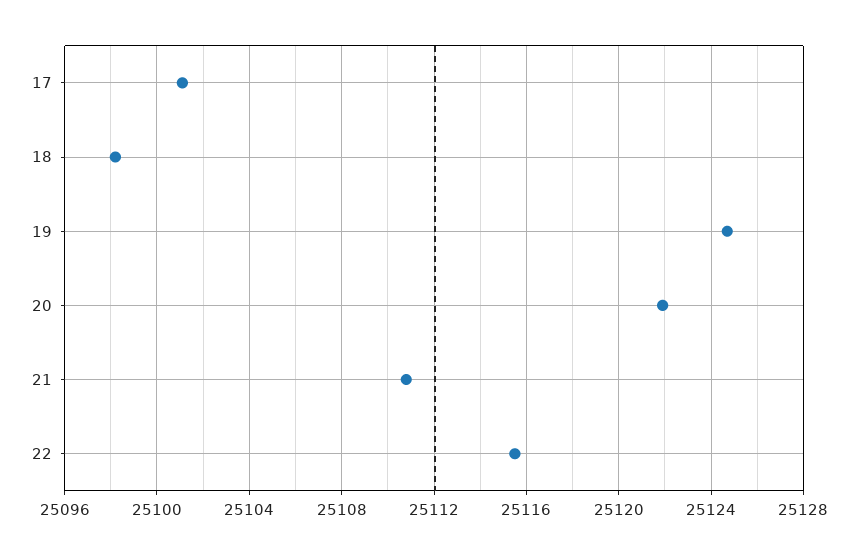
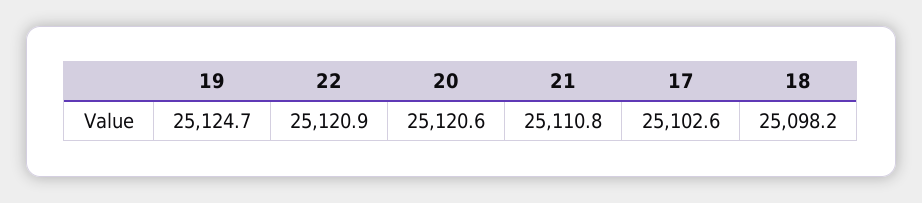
17: 25101 -> 25102.6
20: 25122 -> 25120.6
22: 25115.5 -> 25120.9

